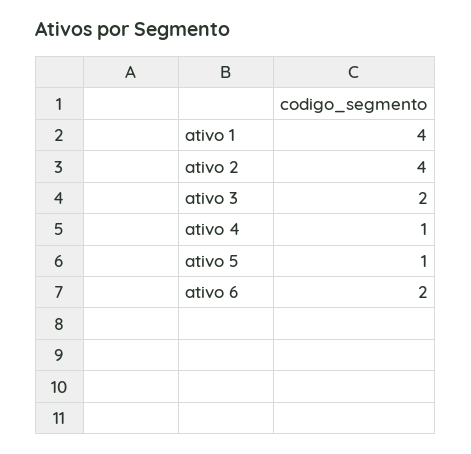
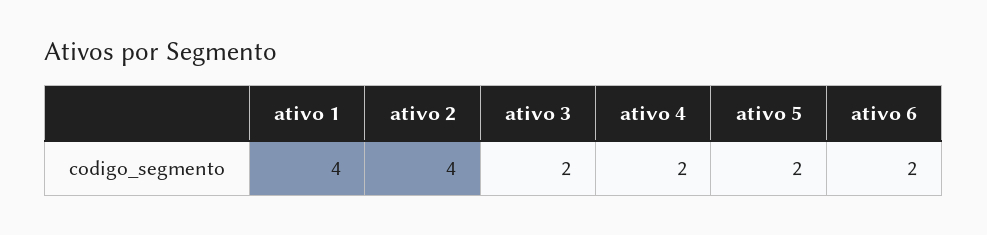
ativo 4: 1 -> 2
ativo 5: 1 -> 2

